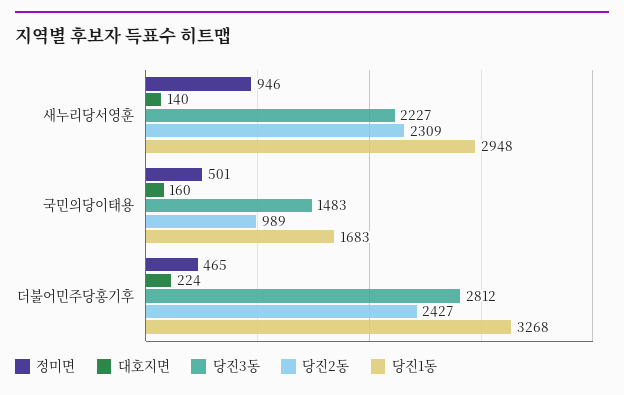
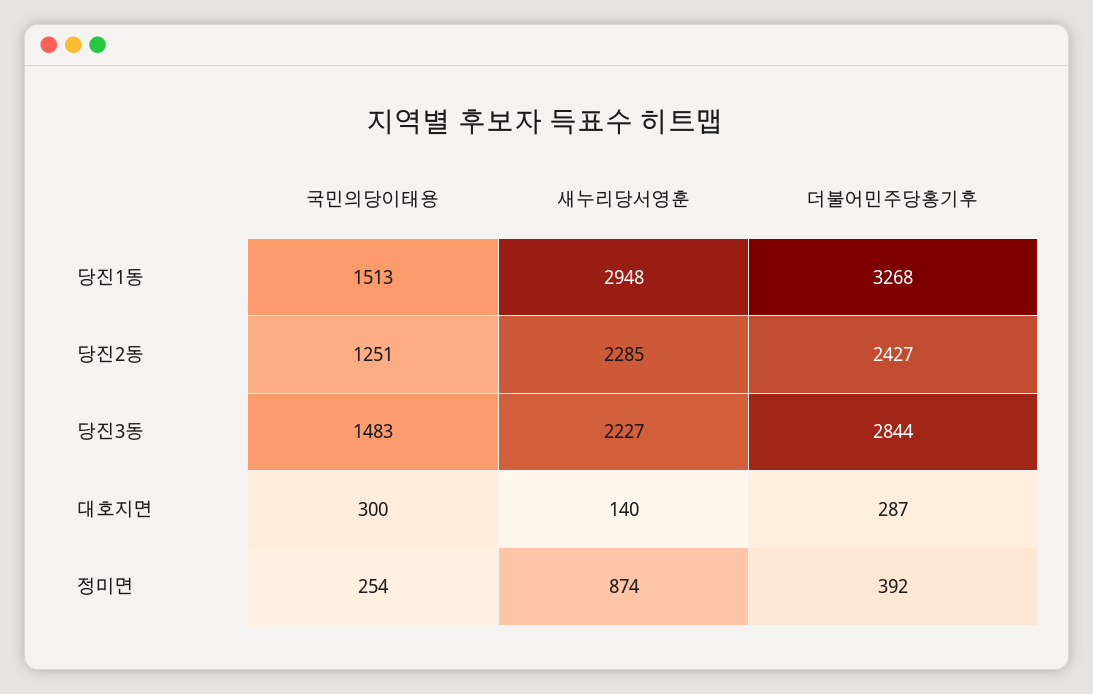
정미면, 새누리당서영훈: 946 -> 874
당진2동, 새누리당서영훈: 2309 -> 2285
정미면, 국민의당이태용: 501 -> 254
대호지면, 국민의당이태용: 160 -> 300
당진2동, 국민의당이태용: 989 -> 1251
당진1동, 국민의당이태용: 1683 -> 1513
정미면, 더불어민주당홍기후: 465 -> 392
대호지면, 더불어민주당홍기후: 224 -> 287
당진3동, 더불어민주당홍기후: 2812 -> 2844

